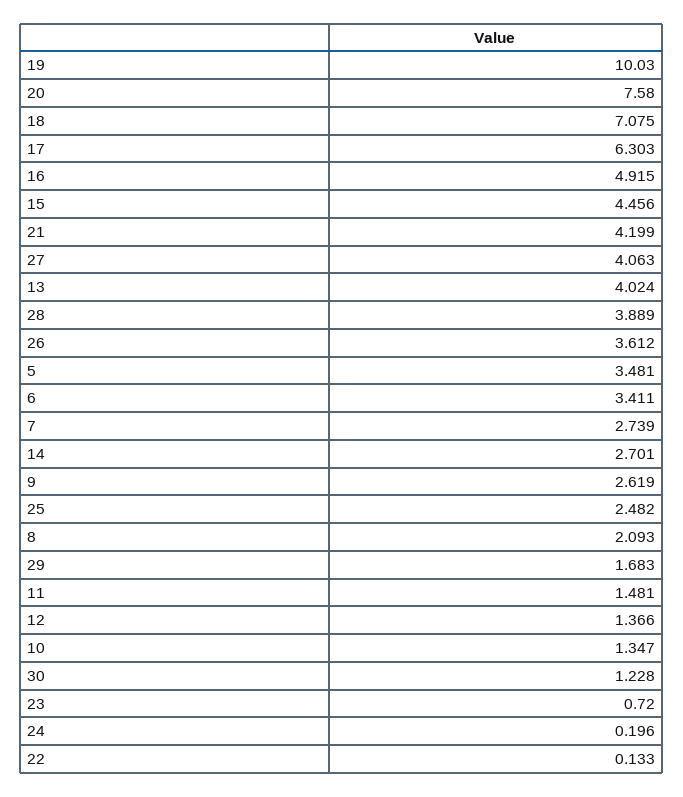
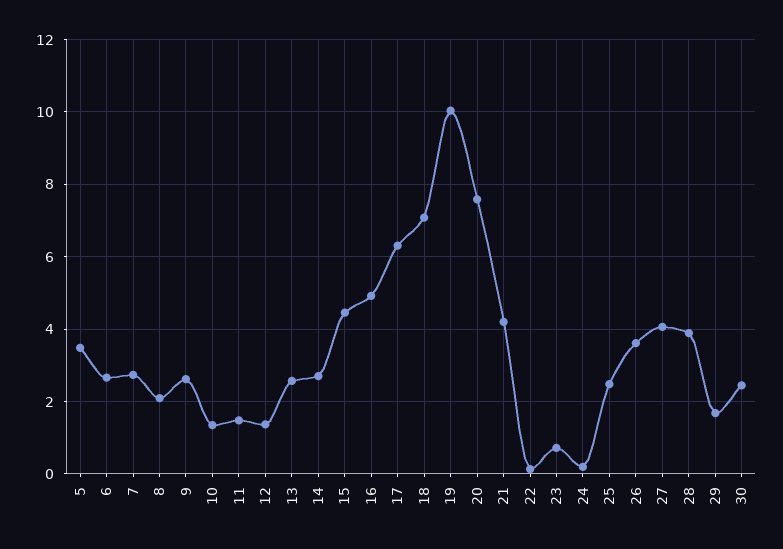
13: 4.024 -> 2.6
6: 3.411 -> 2.6
30: 1.228 -> 2.4

